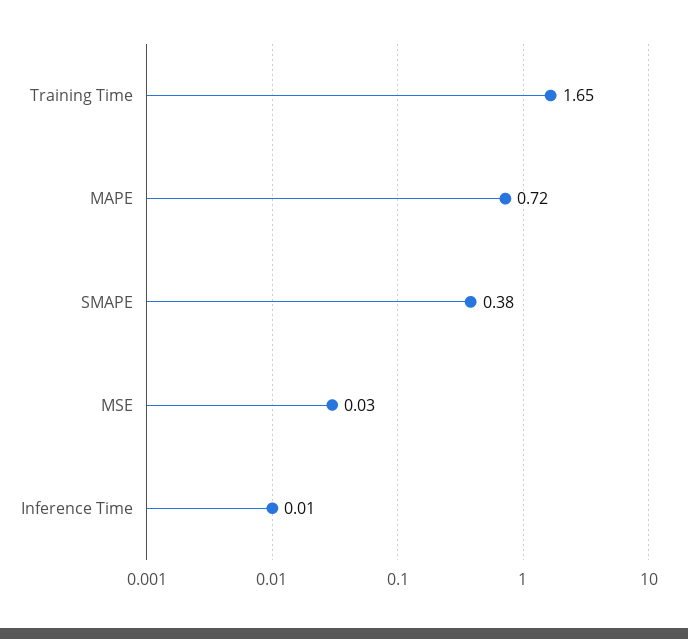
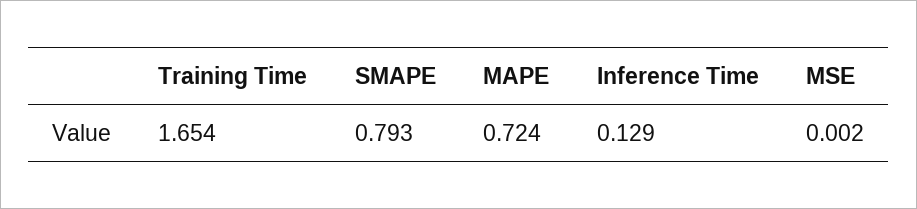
SMAPE: 0.38 -> 0.793
MSE: 0.03 -> 0.002
Inference Time: 0.01 -> 0.129

